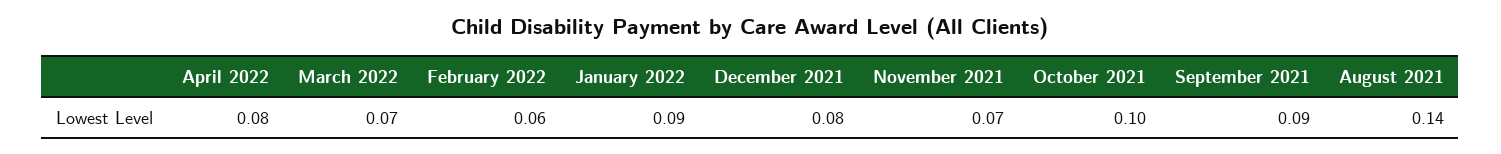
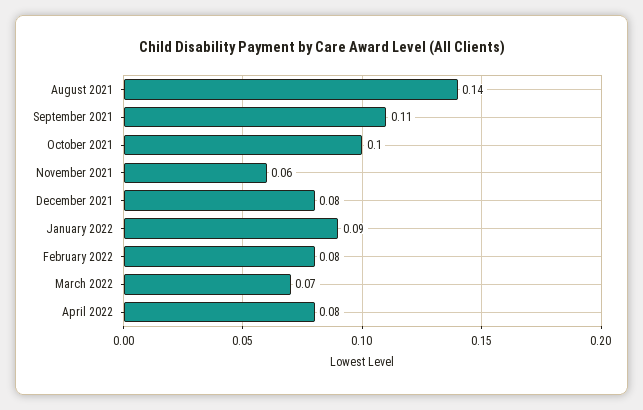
February 2022: 0.06 -> 0.08
November 2021: 0.07 -> 0.06
September 2021: 0.09 -> 0.11

